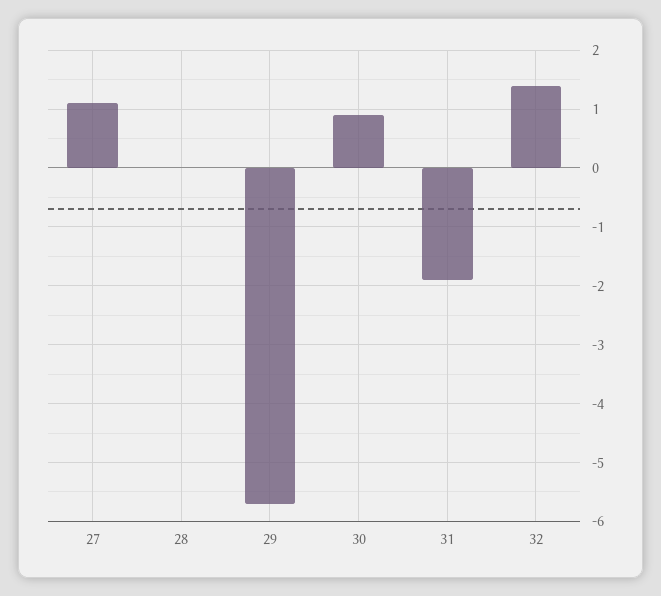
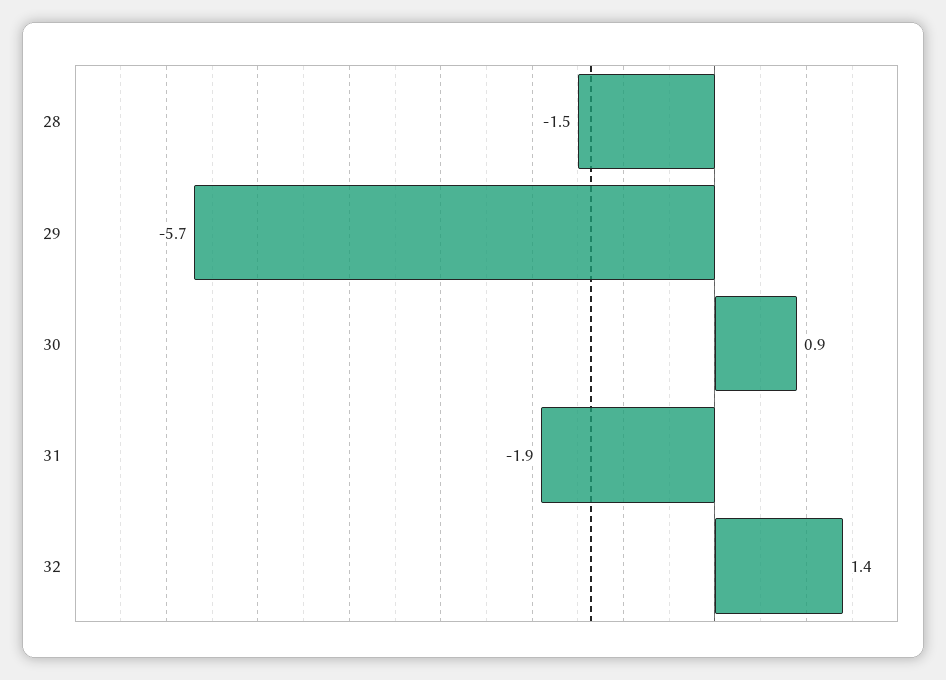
27: 1 -> none
28: 0 -> -1.5

